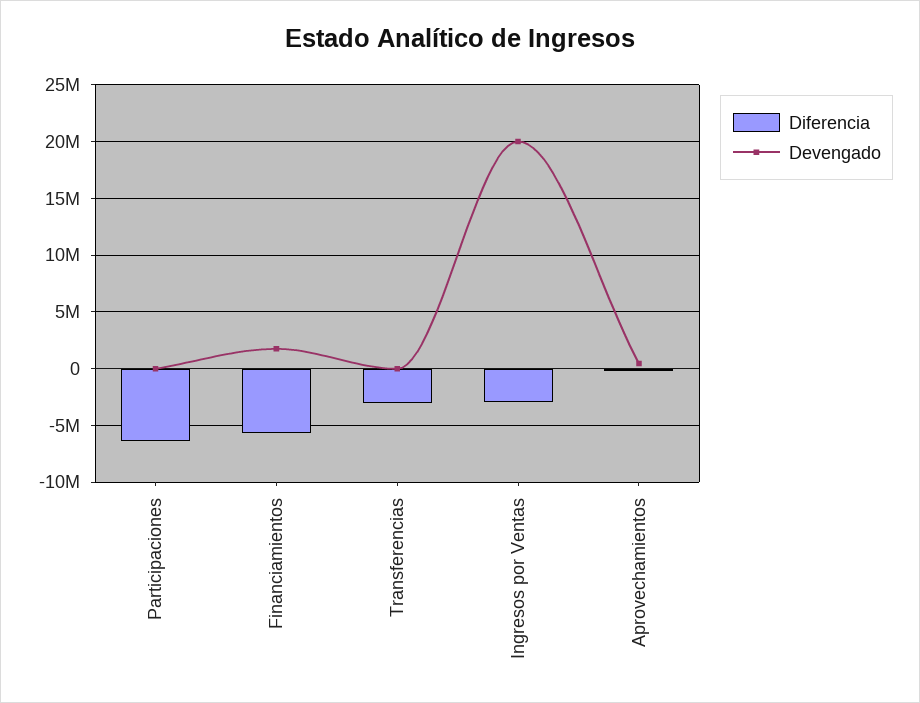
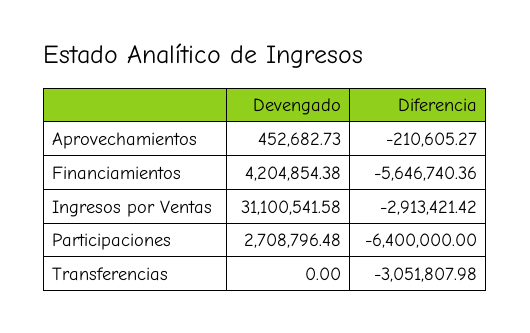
Devengado, Participaciones: 0 -> 2708796.48
Devengado, Financiamientos: 2000000 -> 4204854.38
Devengado, Ingresos por Ventas: 20000000 -> 31100541.58

